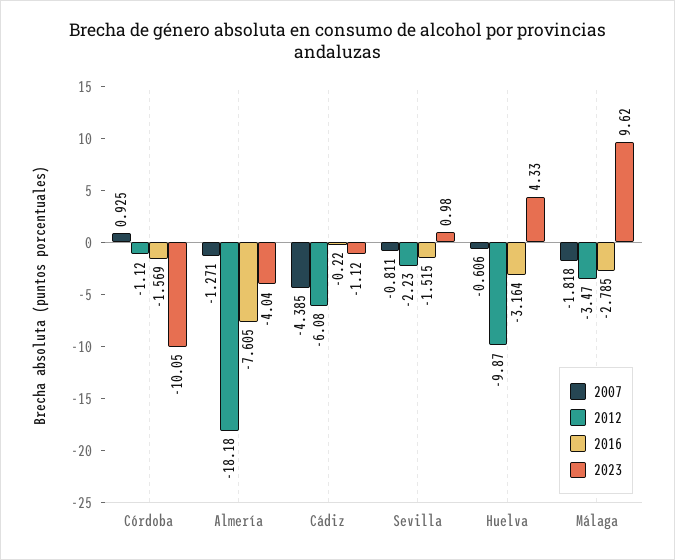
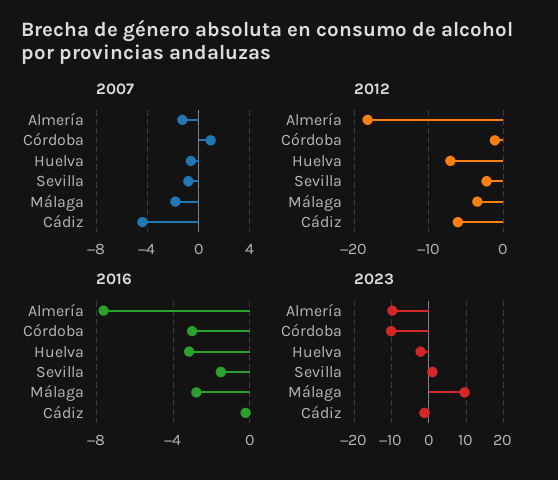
2016, Córdoba: -1.569 -> -3
2023, Almería: -4.04 -> -10
2012, Huelva: -9.87 -> -7
2023, Huelva: 4.33 -> -2

